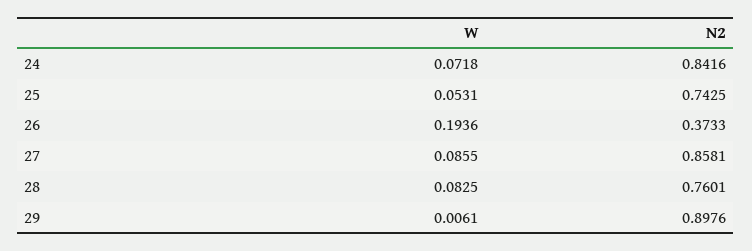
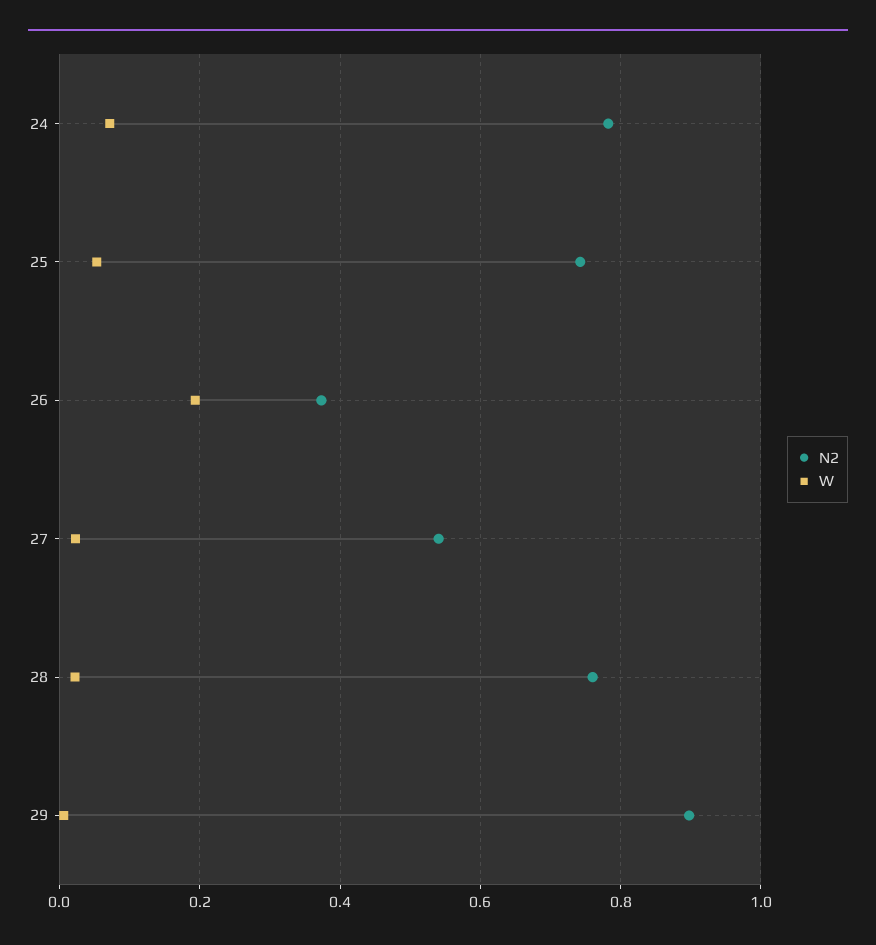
N2, 24: 0.8416 -> 0.78
W, 27: 0.0855 -> 0.02
N2, 27: 0.8581 -> 0.54
W, 28: 0.0825 -> 0.02

